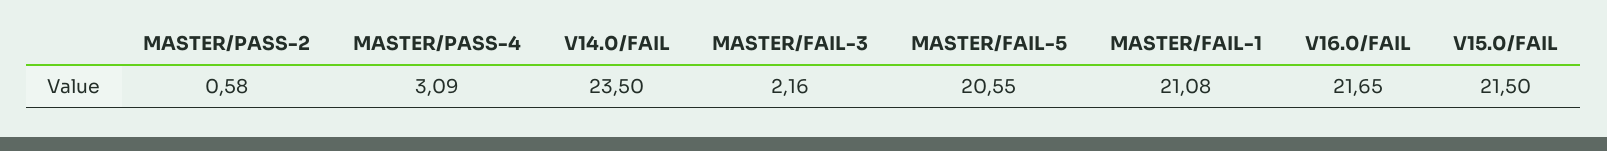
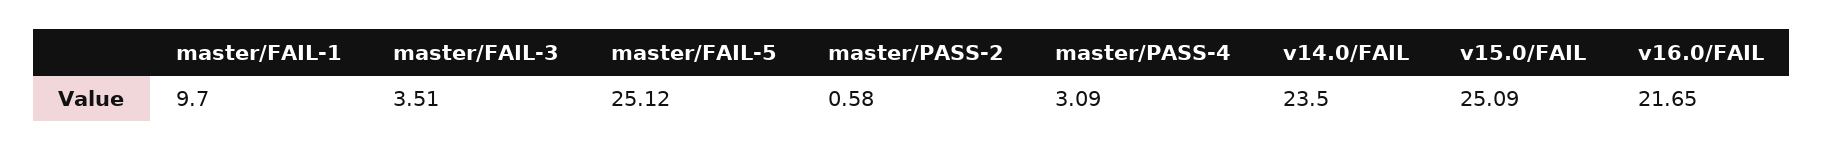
MASTER/FAIL-3: 2.16 -> 3.51
MASTER/FAIL-5: 20.55 -> 25.12
MASTER/FAIL-1: 21.08 -> 9.7
V15.0/FAIL: 21.5 -> 25.09

